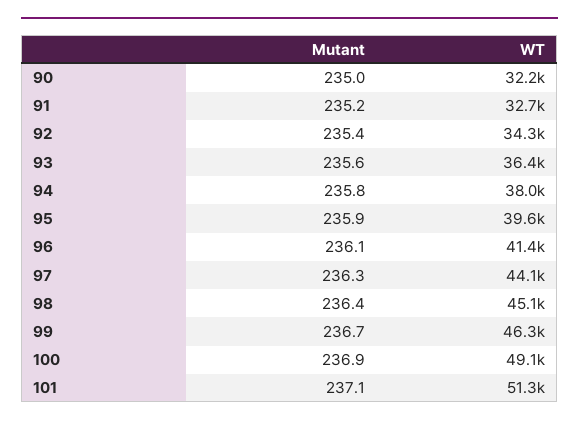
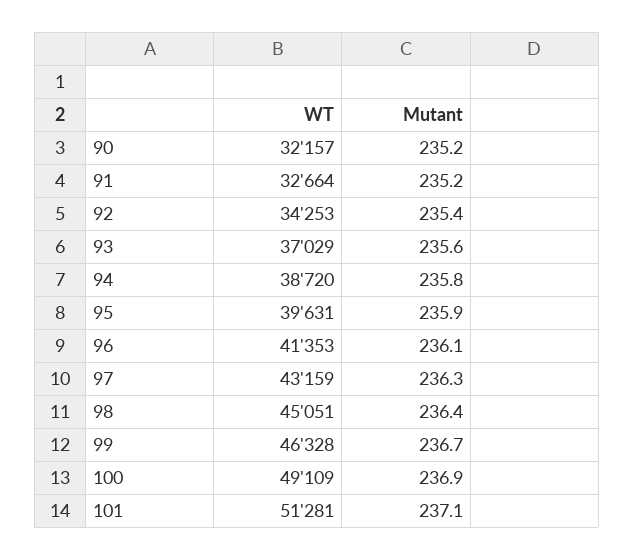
Mutant, 90: 235 -> 235.2
WT, 93: 36400 -> 37029
WT, 94: 38000 -> 38720
WT, 97: 44100 -> 43159

